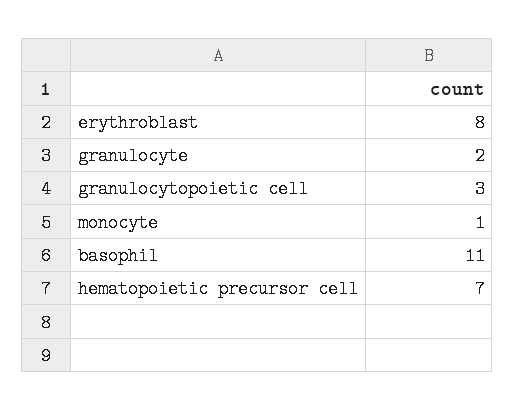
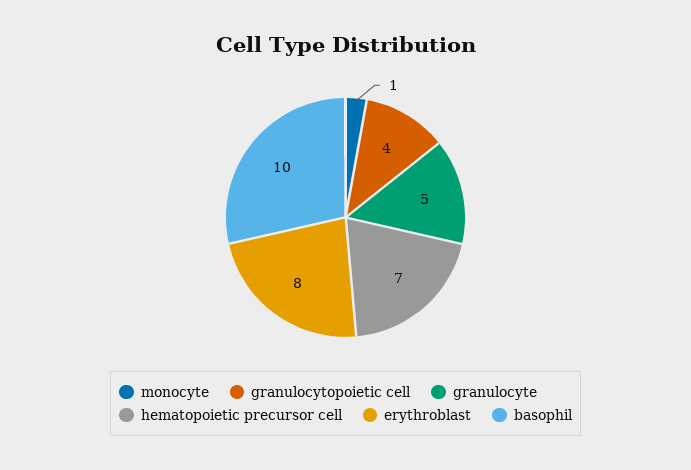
granulocyte: 2 -> 5
granulocytopoietic cell: 3 -> 4
basophil: 11 -> 10

